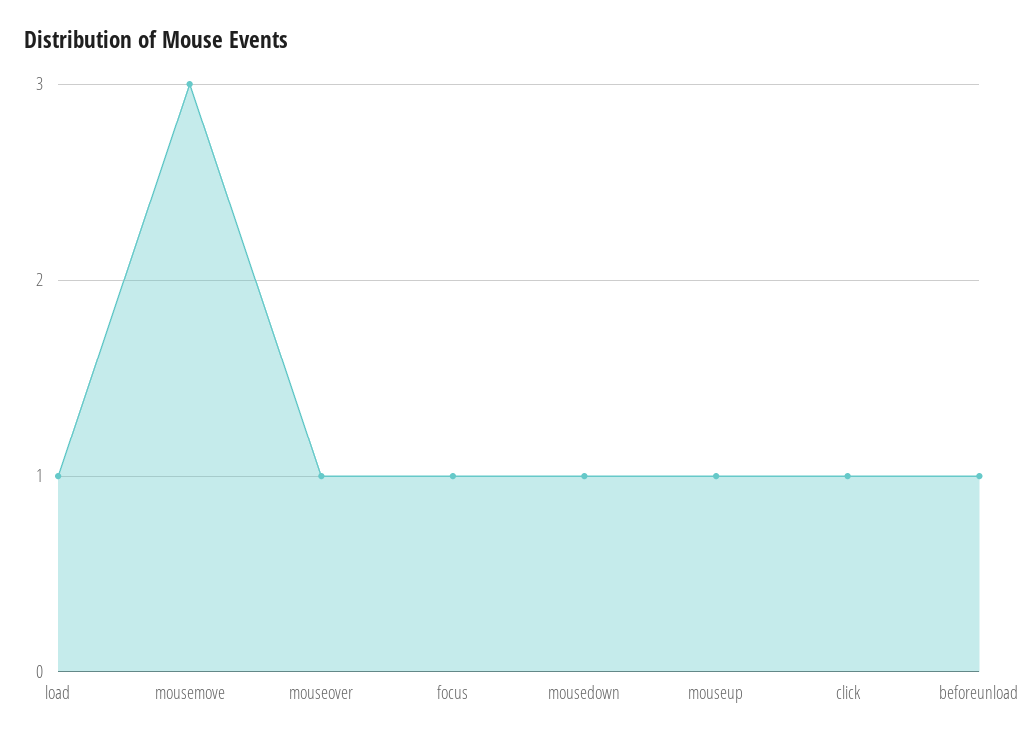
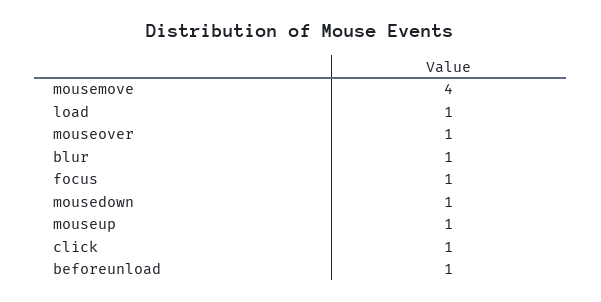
mousemove: 3 -> 4
blur: none -> 1

